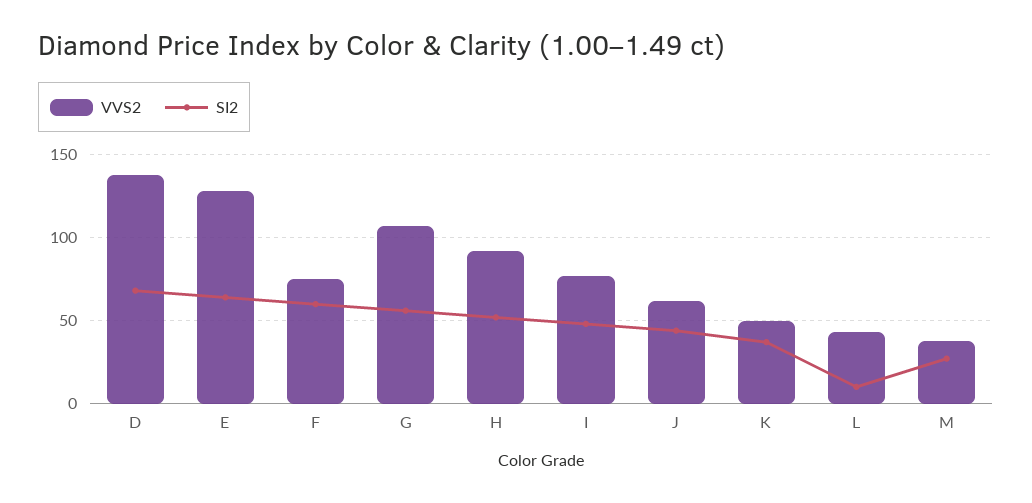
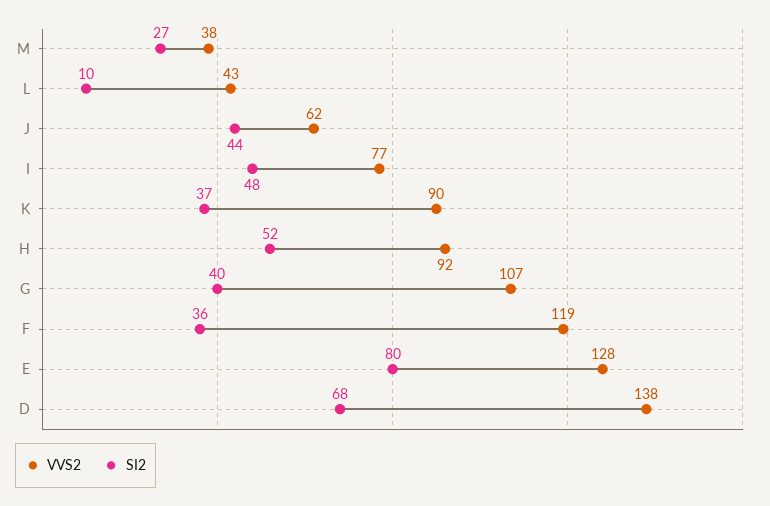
SI2, E: 65 -> 80
VVS2, F: 75 -> 119
SI2, F: 60 -> 36
SI2, G: 55 -> 40
VVS2, K: 50 -> 90

